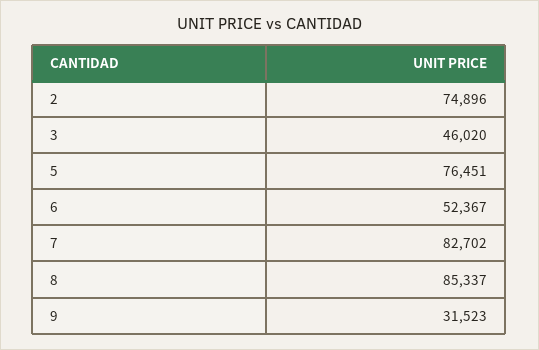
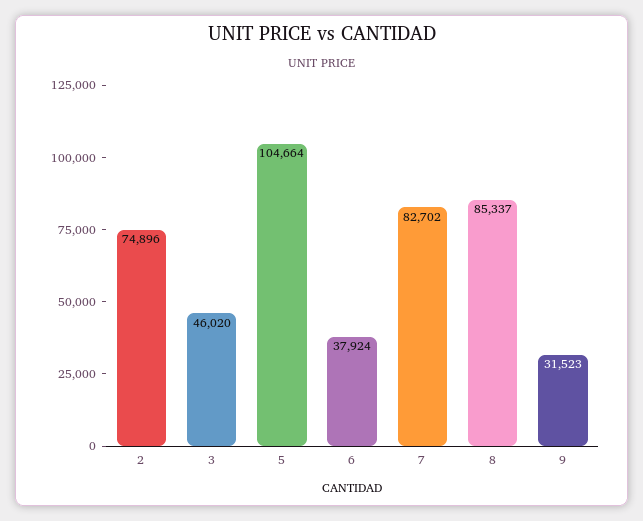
5: 76451 -> 104664
6: 52367 -> 37924

